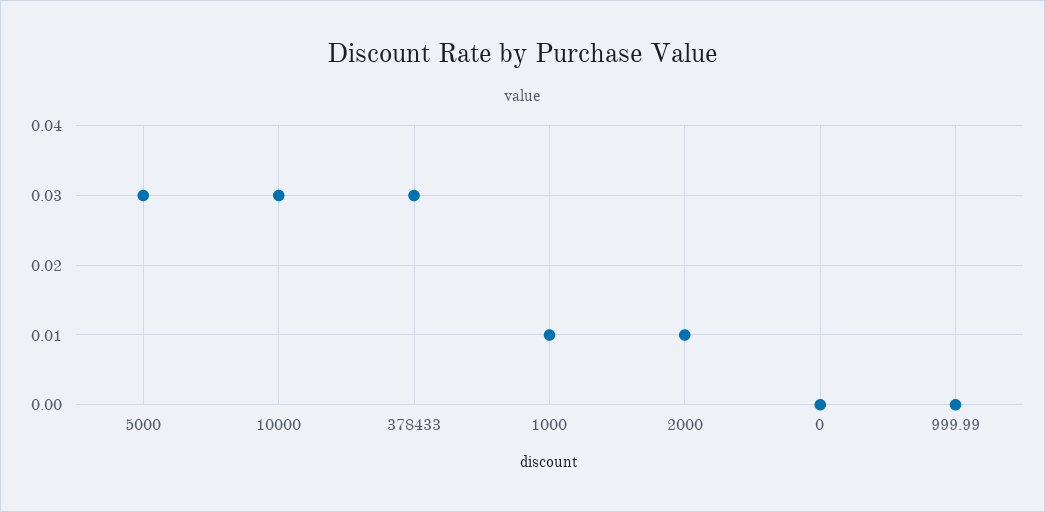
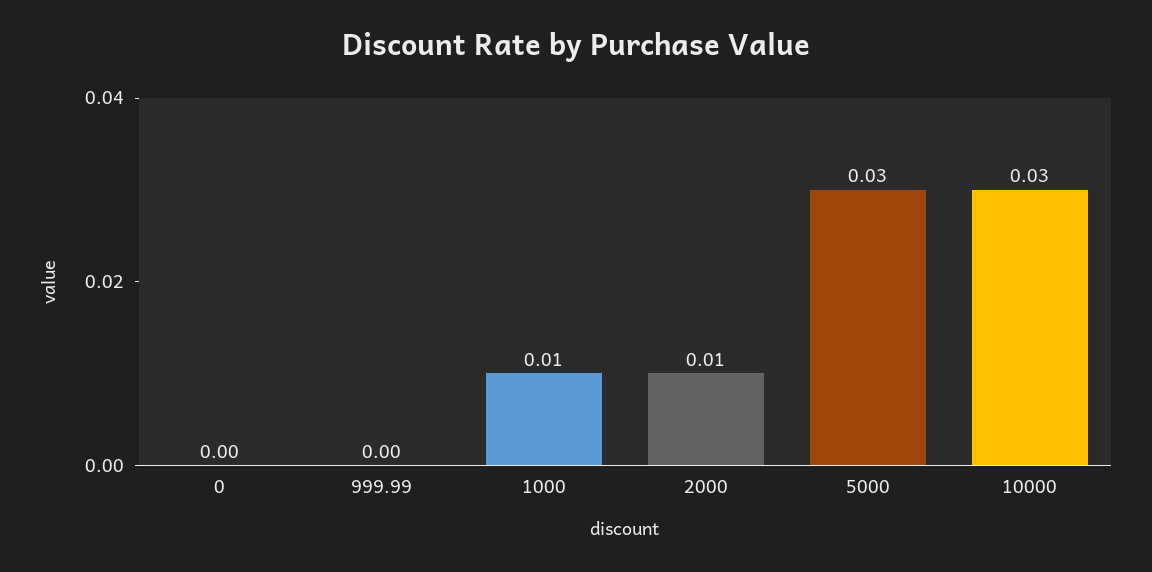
378433: 0.03 -> none

